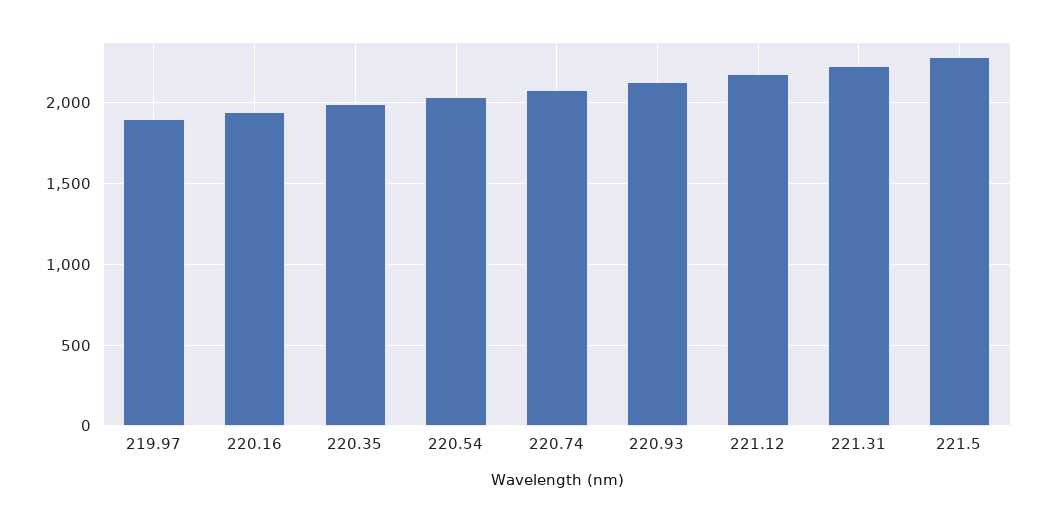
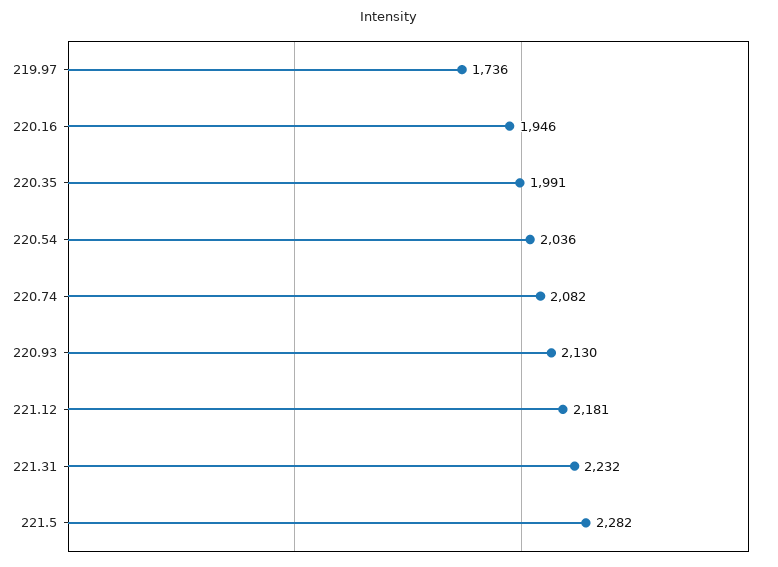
219.97: 1900 -> 1736

